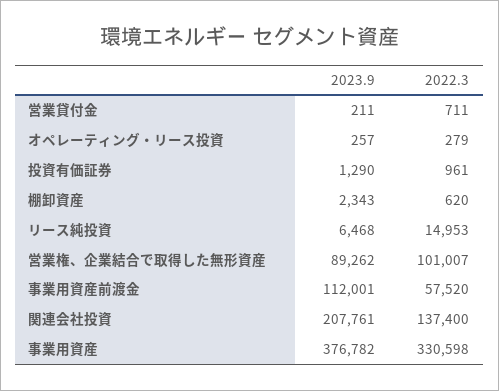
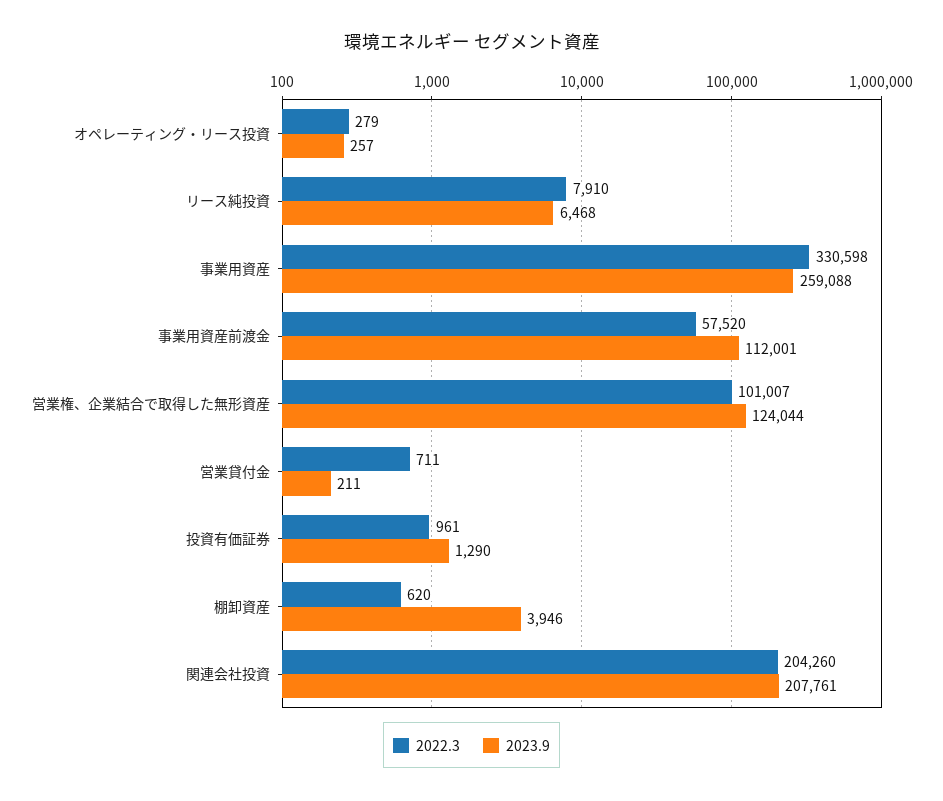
2023.9, 棚卸資産: 2343 -> 3946
2022.3, リース純投資: 14953 -> 7910
2023.9, 営業権、企業結合で取得した無形資産: 89262 -> 124044
2022.3, 関連会社投資: 137400 -> 204260
2023.9, 事業用資産: 376782 -> 259088

